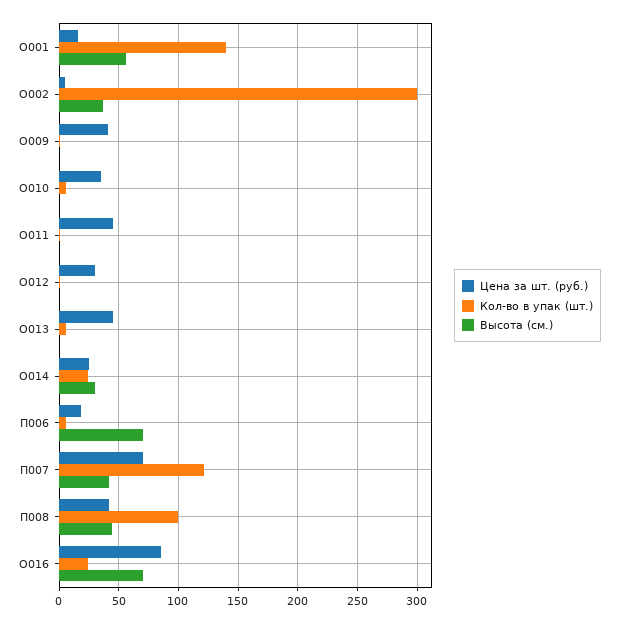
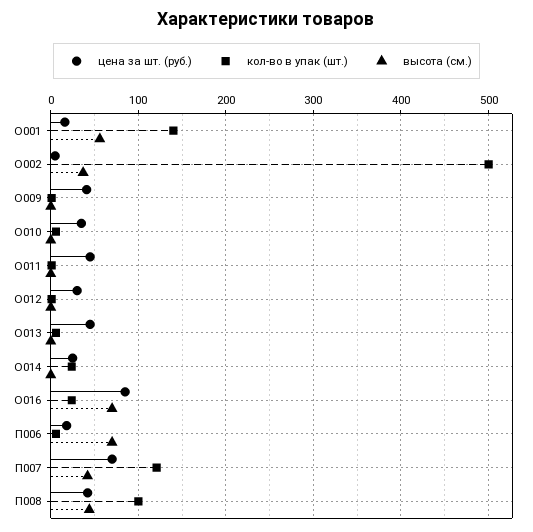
Кол-во в упак (шт.), О002: 300 -> 500
Высота (см.), О014: 30 -> 0

